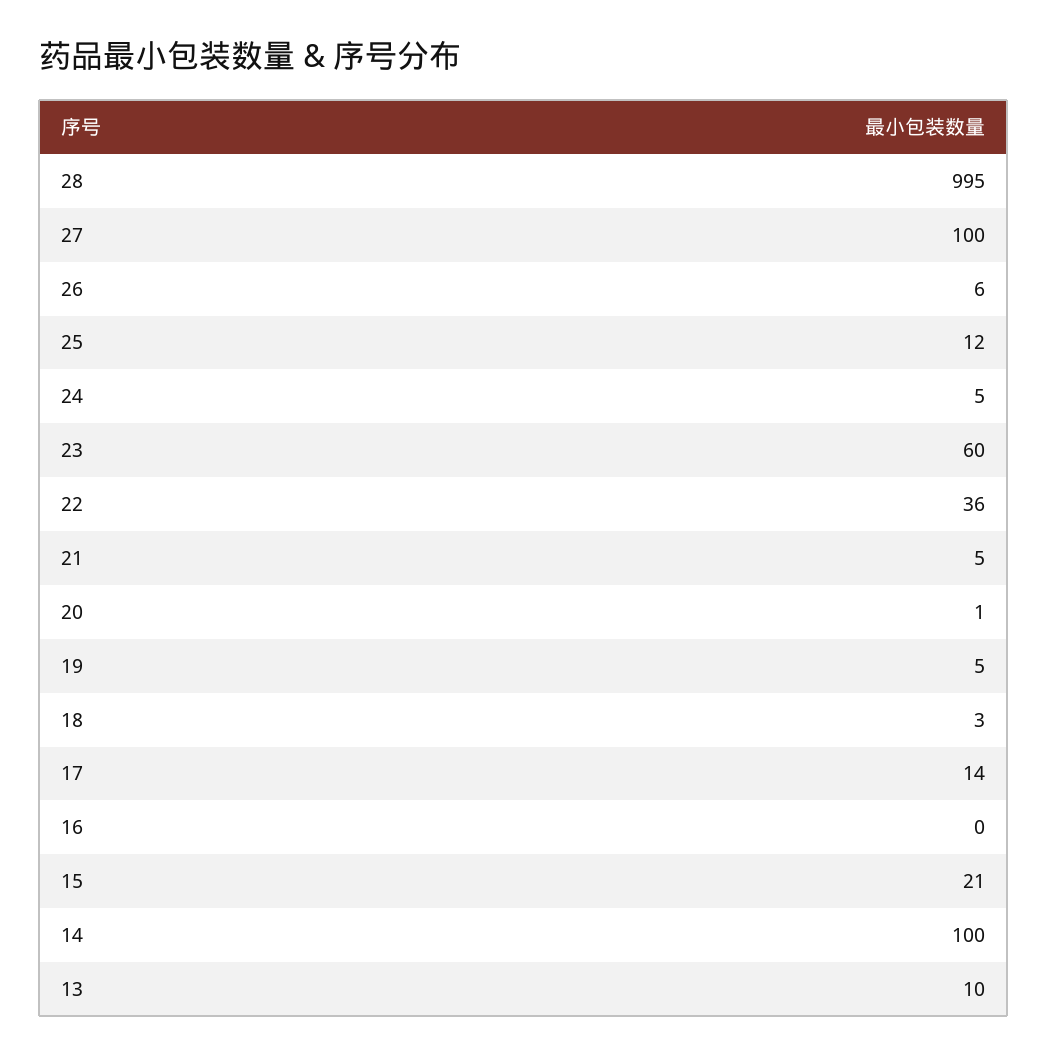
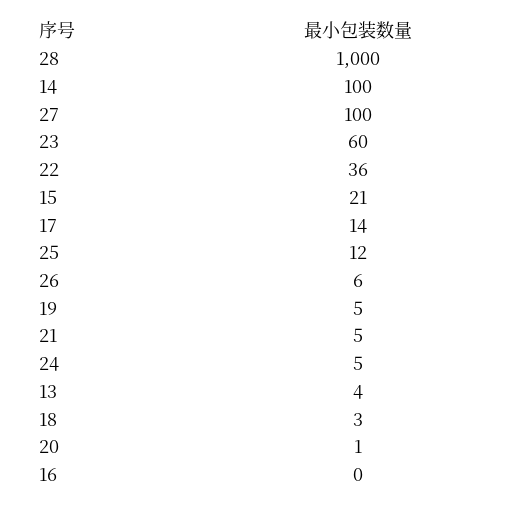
28: 995 -> 1000
13: 10 -> 4

